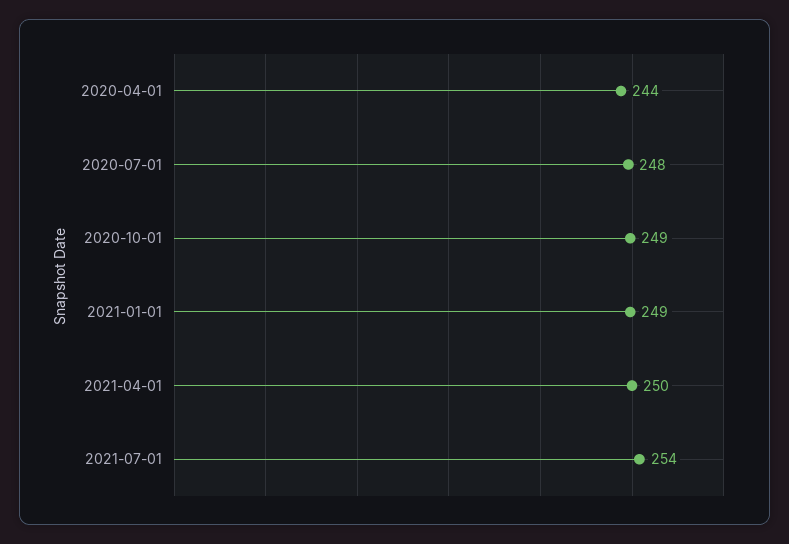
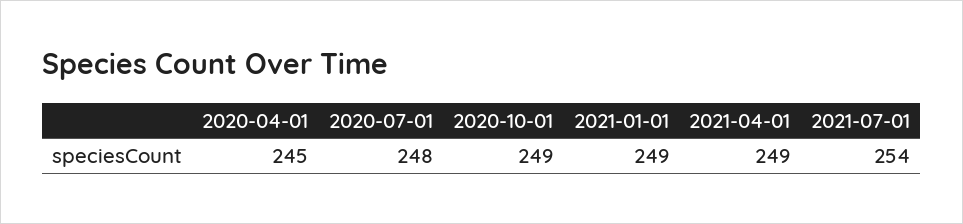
2020-04-01: 244 -> 245
2021-04-01: 250 -> 249

